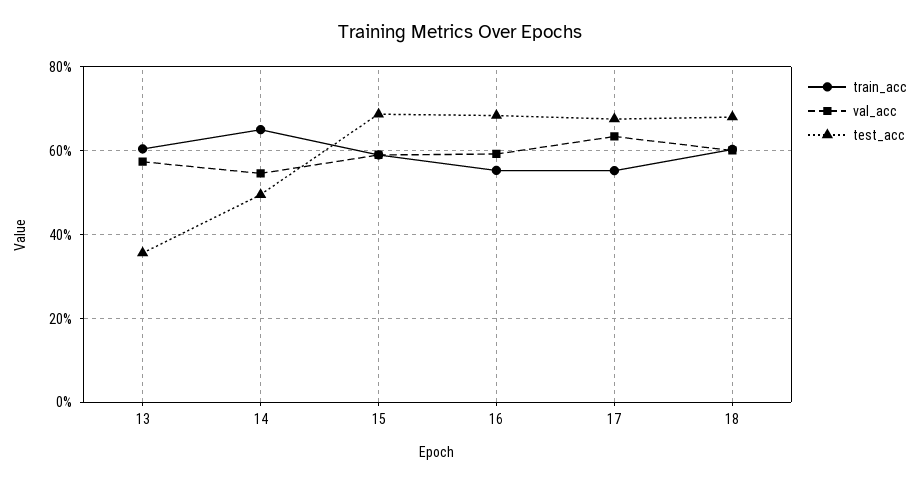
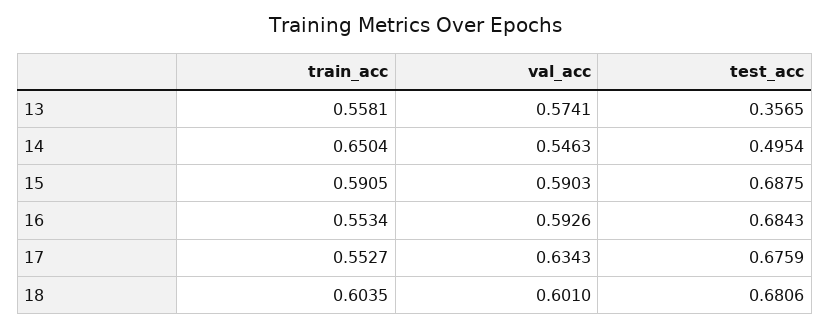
train_acc, 13: 0.6 -> 0.5581

